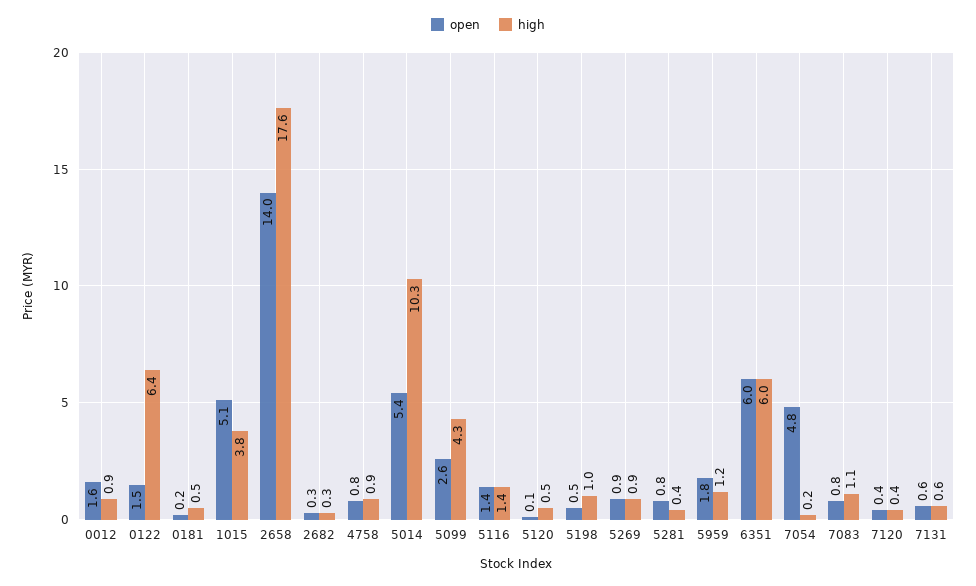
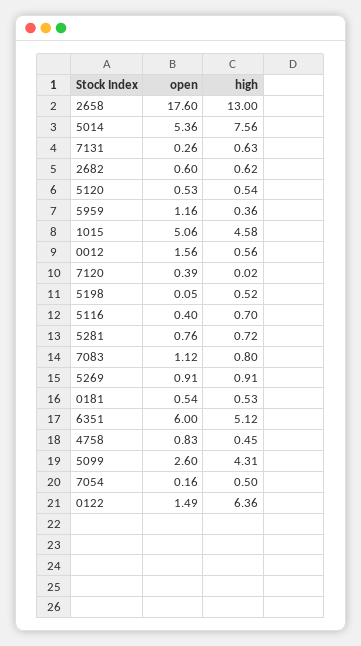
high, 0012: 0.9 -> 0.56
open, 0181: 0.2 -> 0.54
high, 1015: 3.8 -> 4.58
open, 2658: 14 -> 17.6
high, 2658: 17.6 -> 13
open, 2682: 0.3 -> 0.6
high, 2682: 0.3 -> 0.62
high, 4758: 0.9 -> 0.45
high, 5014: 10.3 -> 7.56
open, 5116: 1.4 -> 0.4
high, 5116: 1.4 -> 0.7
open, 5120: 0.1 -> 0.53
open, 5198: 0.5 -> 0.05
high, 5198: 1 -> 0.52
high, 5281: 0.4 -> 0.72
open, 5959: 1.8 -> 1.16
high, 5959: 1.2 -> 0.36
high, 6351: 6 -> 5.12
open, 7054: 4.8 -> 0.16
high, 7054: 0.2 -> 0.5
open, 7083: 0.8 -> 1.12
high, 7083: 1.1 -> 0.8
high, 7120: 0.4 -> 0.02
open, 7131: 0.6 -> 0.26

